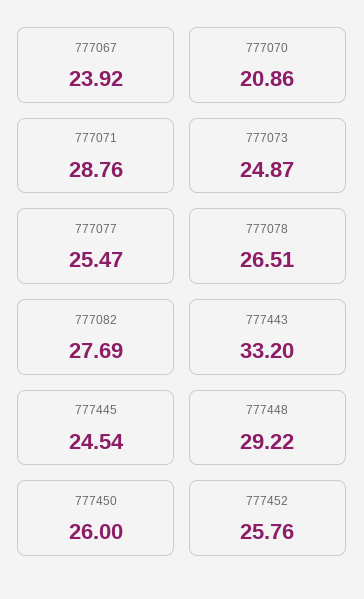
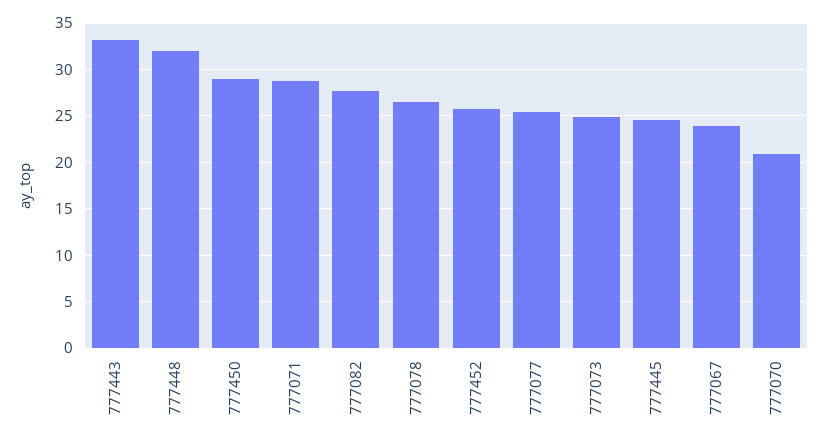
777448: 29.22 -> 32
777450: 26 -> 29

